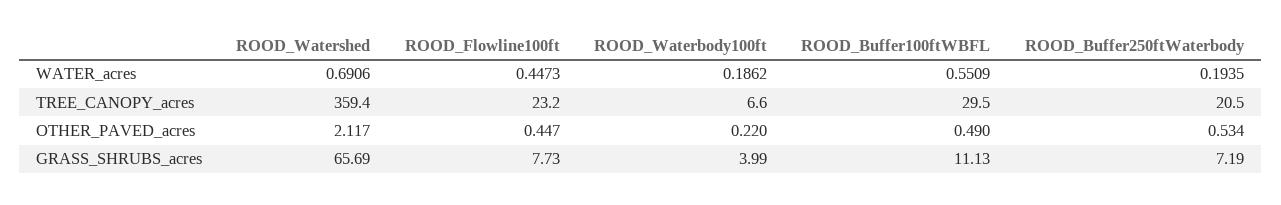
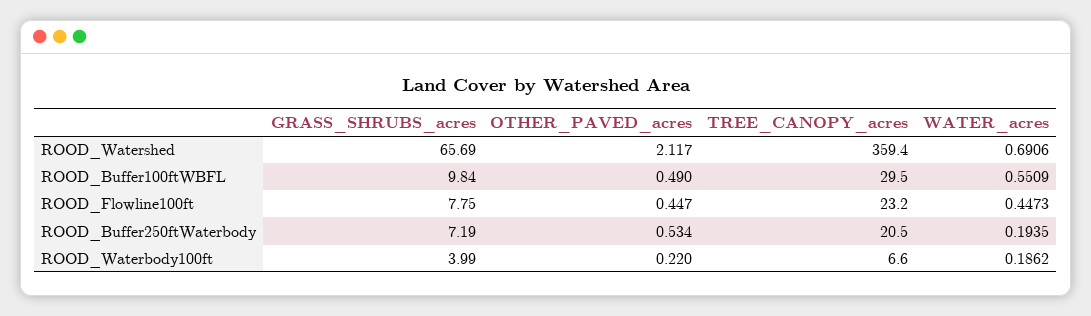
ROOD_Flowline100ft, GRASS_SHRUBS_acres: 7.73 -> 7.75
ROOD_Buffer100ftWBFL, GRASS_SHRUBS_acres: 11.13 -> 9.84

